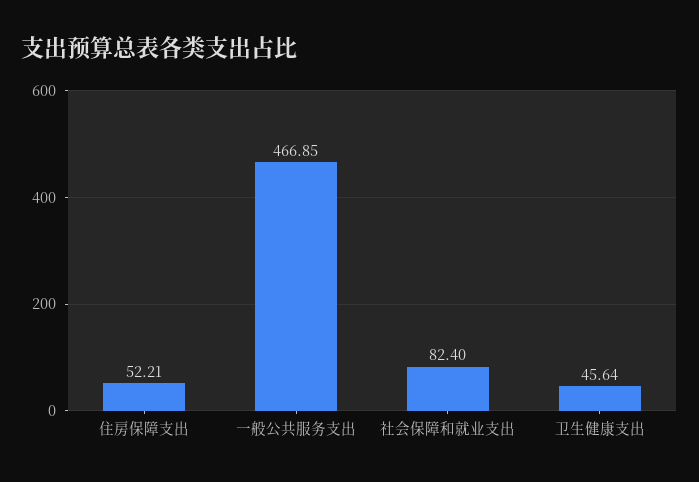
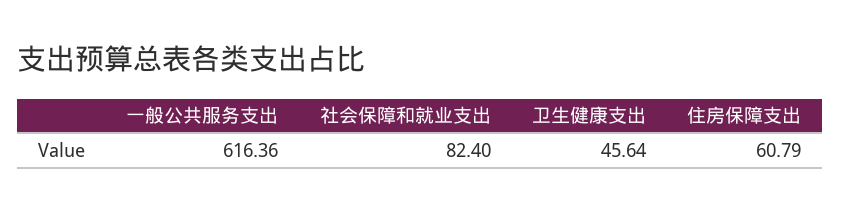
住房保障支出: 52.21 -> 60.79
一般公共服务支出: 466.85 -> 616.36

